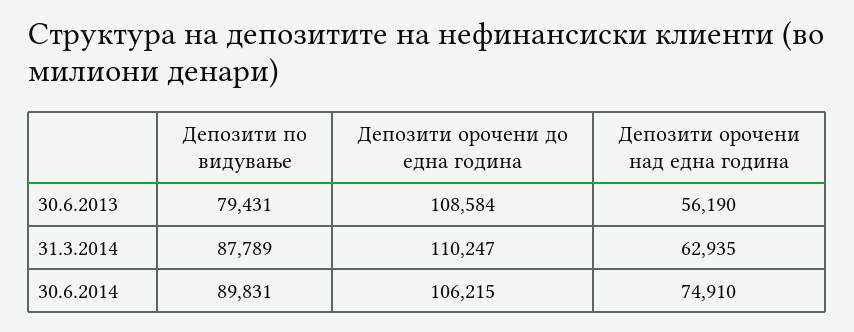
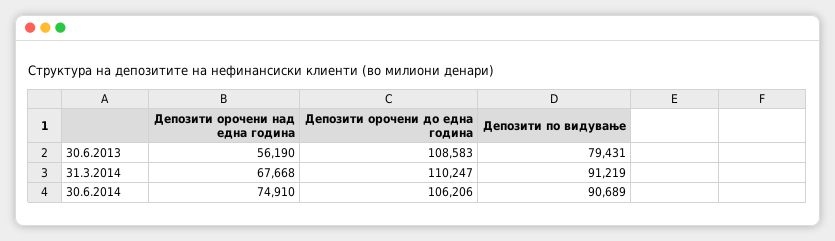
Депозити орочени до една година, 30.6.2013: 108584 -> 108583
Депозити по видување, 31.3.2014: 87789 -> 91219
Депозити орочени над една година, 31.3.2014: 62935 -> 67668
Депозити по видување, 30.6.2014: 89831 -> 90689
Депозити орочени до една година, 30.6.2014: 106215 -> 106206

